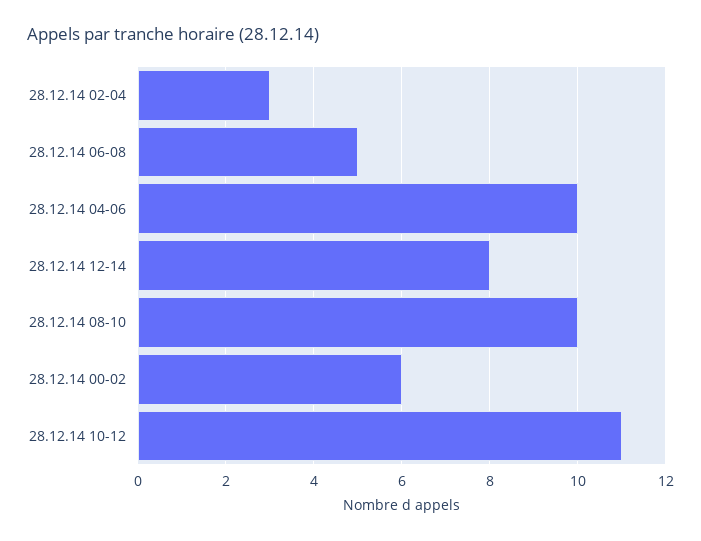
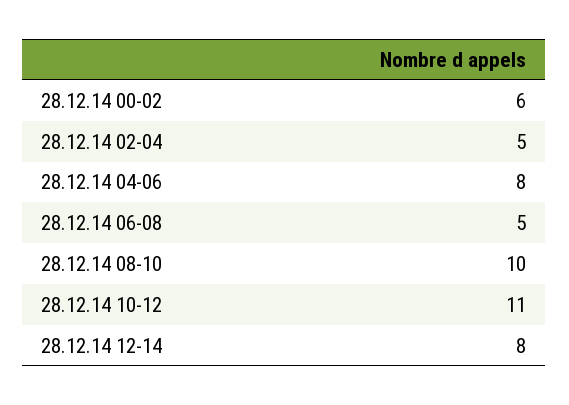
28.12.14 02-04: 3 -> 5
28.12.14 04-06: 10 -> 8

